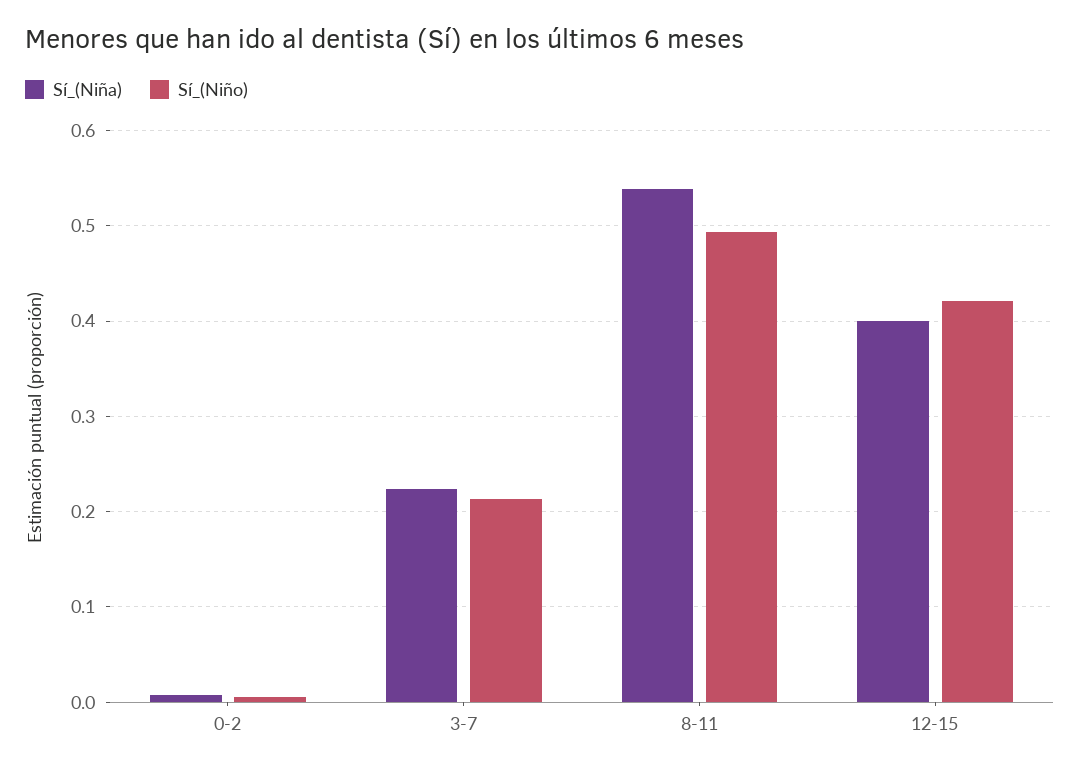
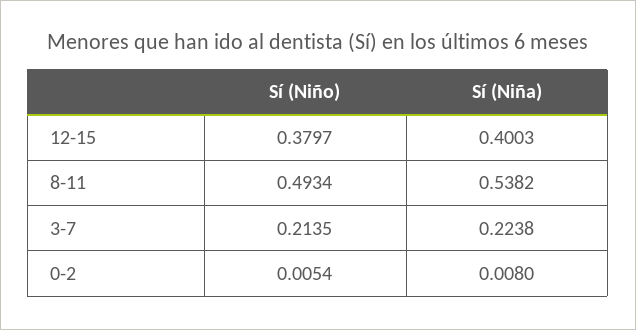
Sí_(Niño), 12-15: 0.42 -> 0.3797

